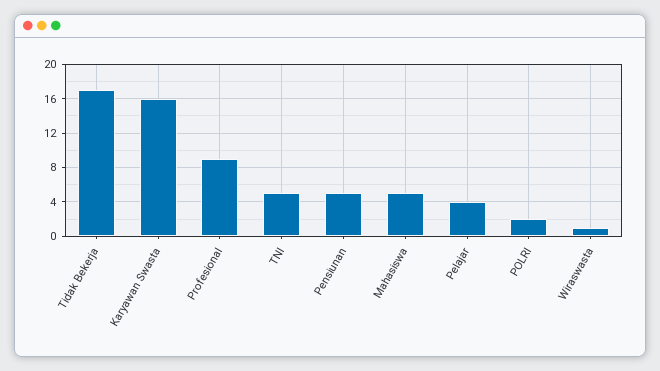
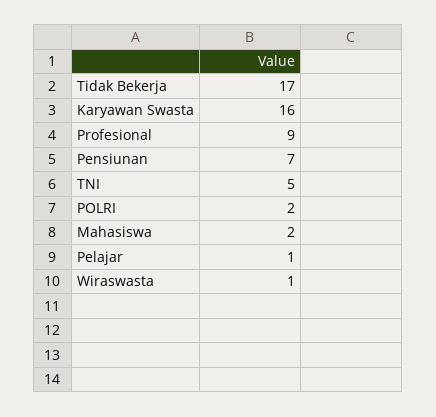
Pensiunan: 5 -> 7
Mahasiswa: 5 -> 2
Pelajar: 4 -> 1

